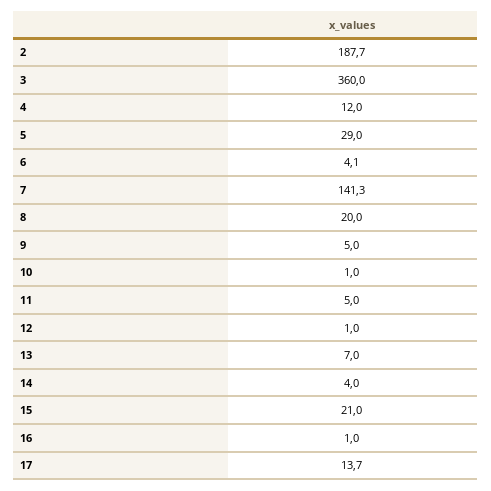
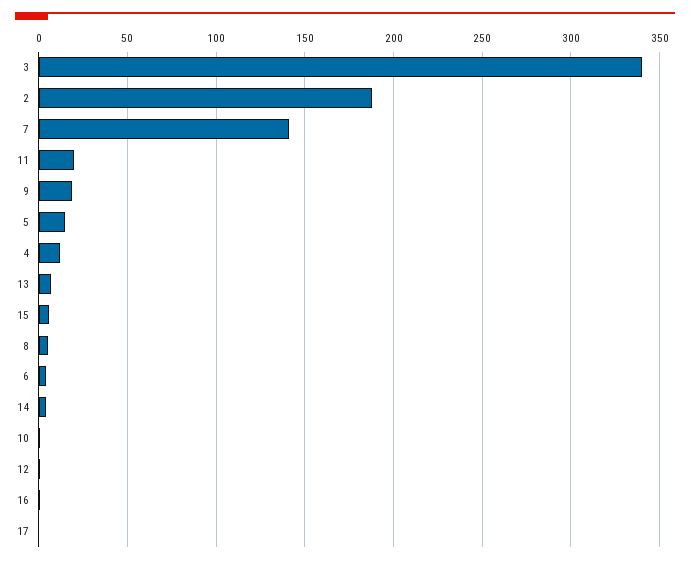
3: 360 -> 340
5: 29 -> 15
8: 20 -> 5
9: 5 -> 20
11: 5 -> 20
15: 21 -> 5
17: 13.7 -> 0

